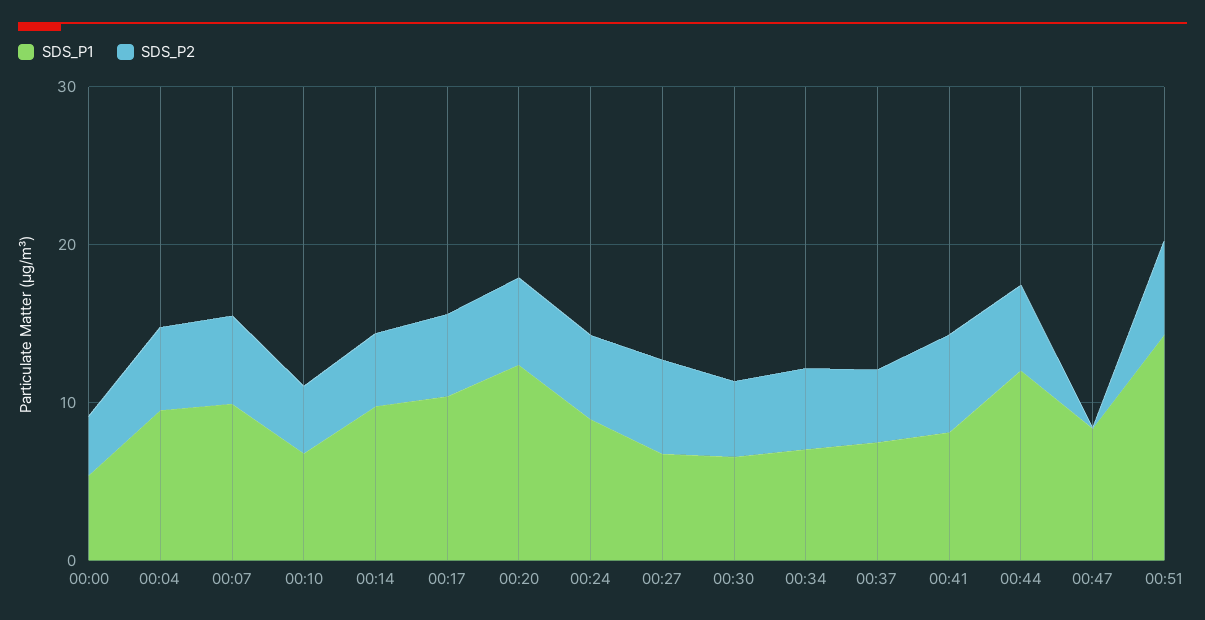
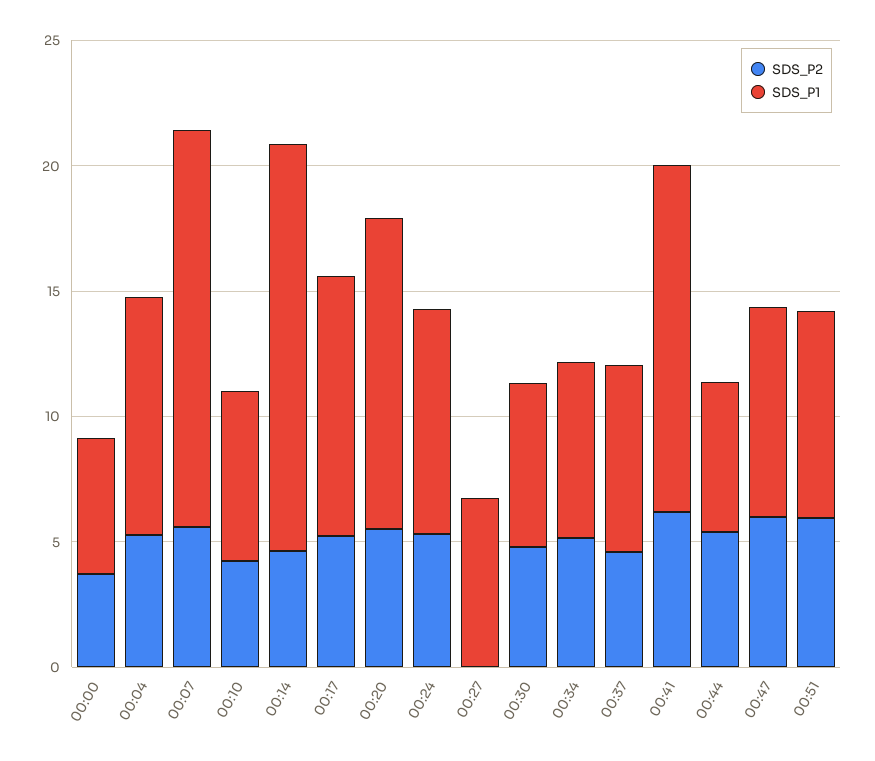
SDS_P1, 00:07: 10 -> 16
SDS_P1, 00:14: 10 -> 16
SDS_P2, 00:27: 6 -> 0
SDS_P1, 00:41: 8 -> 14
SDS_P1, 00:44: 12 -> 6
SDS_P2, 00:47: 0 -> 6
SDS_P1, 00:51: 14 -> 8

